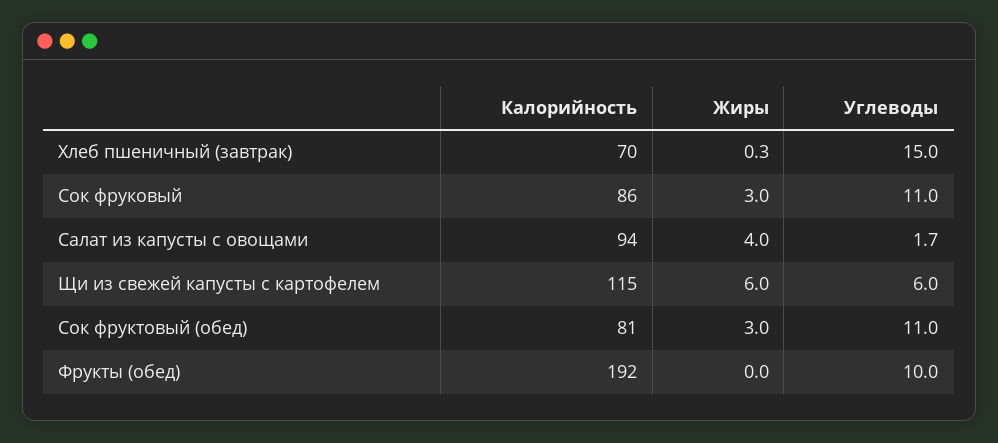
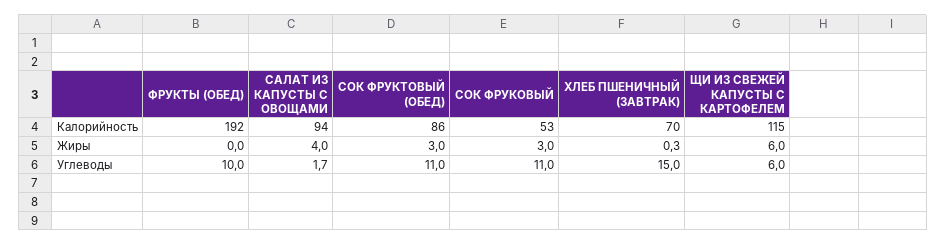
Калорийность, Сок фруковый: 86 -> 53
Калорийность, Сок фруктовый (обед): 81 -> 86

